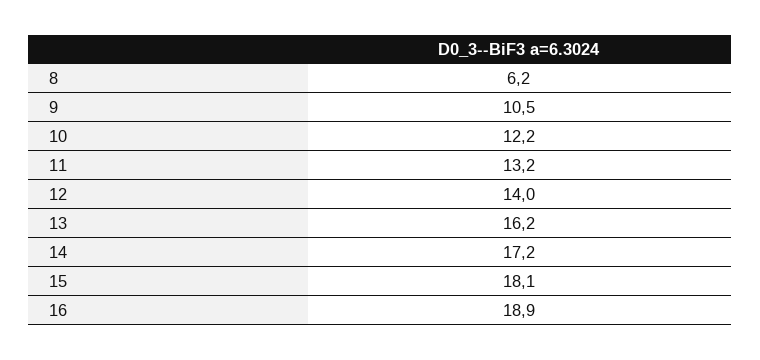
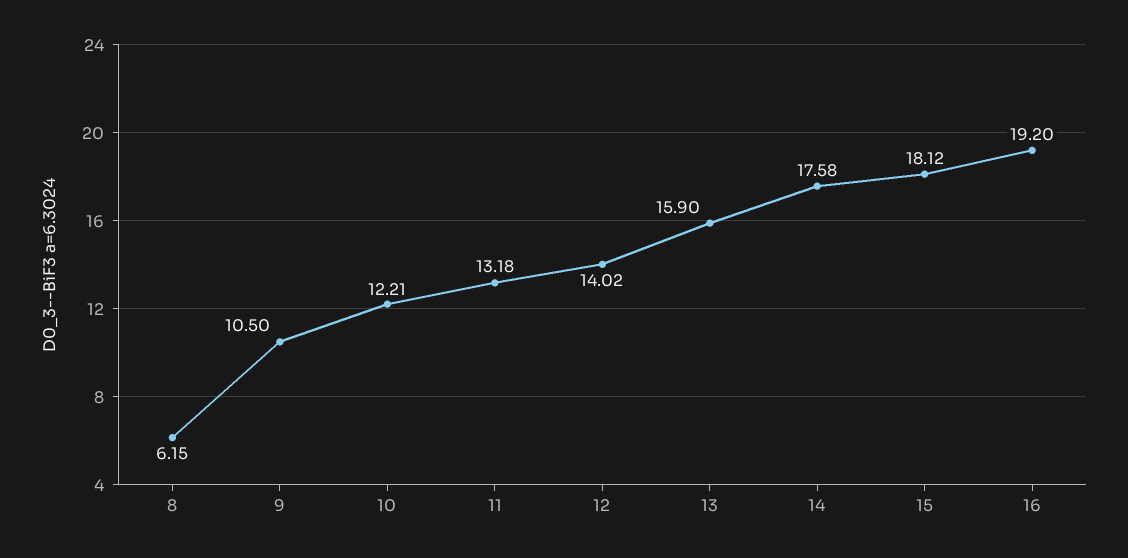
13: 16.2 -> 15.9
14: 17.2 -> 17.58
16: 18.9 -> 19.2

